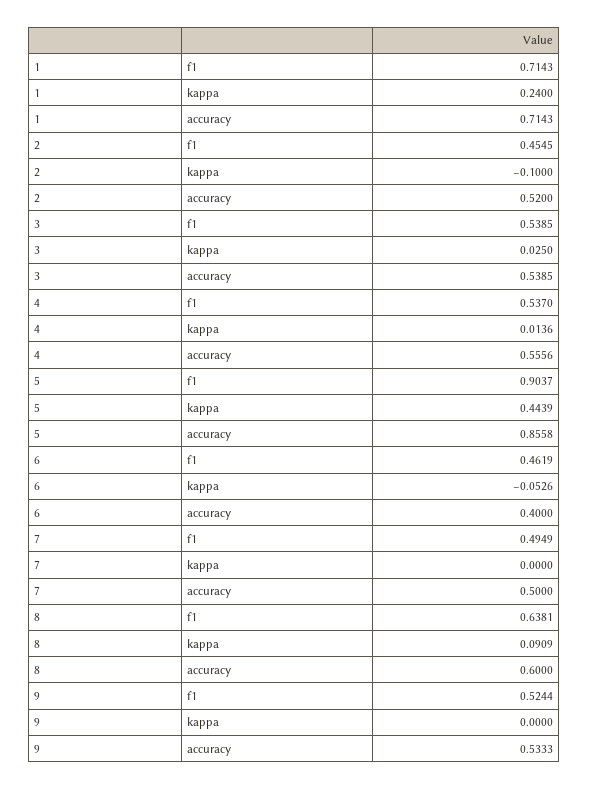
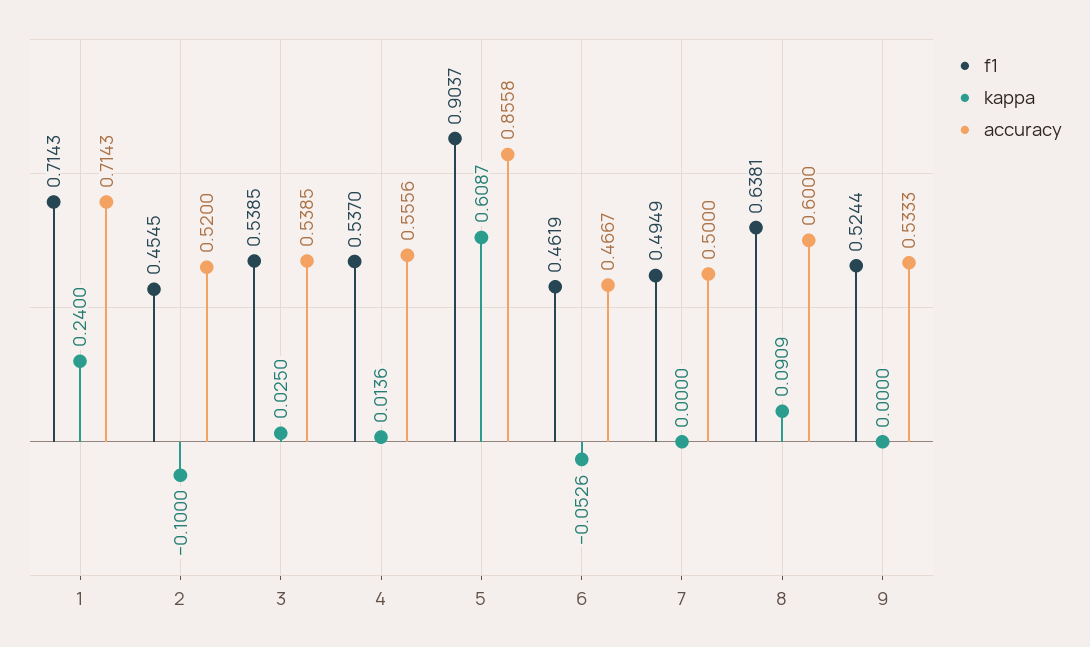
kappa, 5: 0.4439 -> 0.6087
accuracy, 6: 0.4 -> 0.4667

